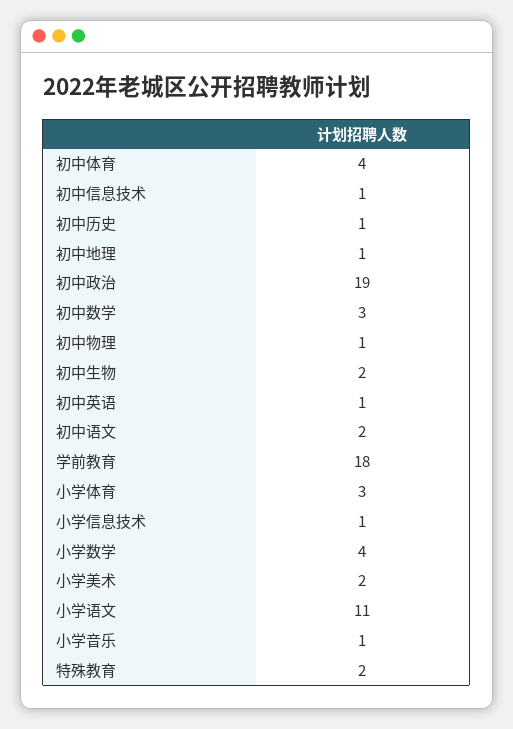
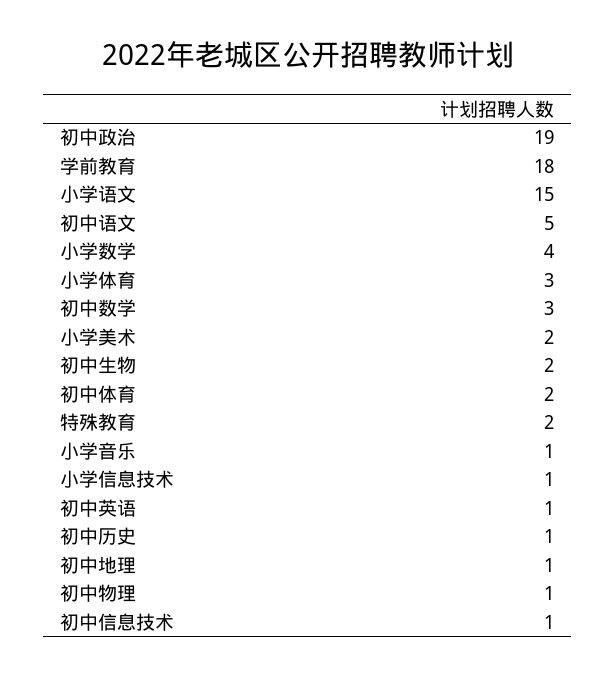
初中体育: 4 -> 2
初中语文: 2 -> 5
小学语文: 11 -> 15

